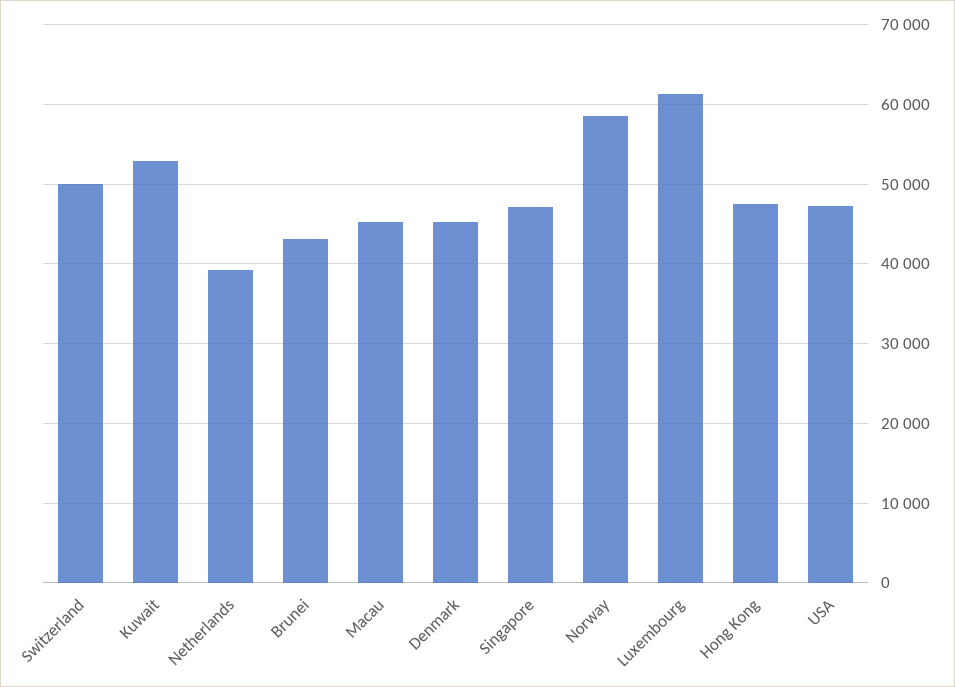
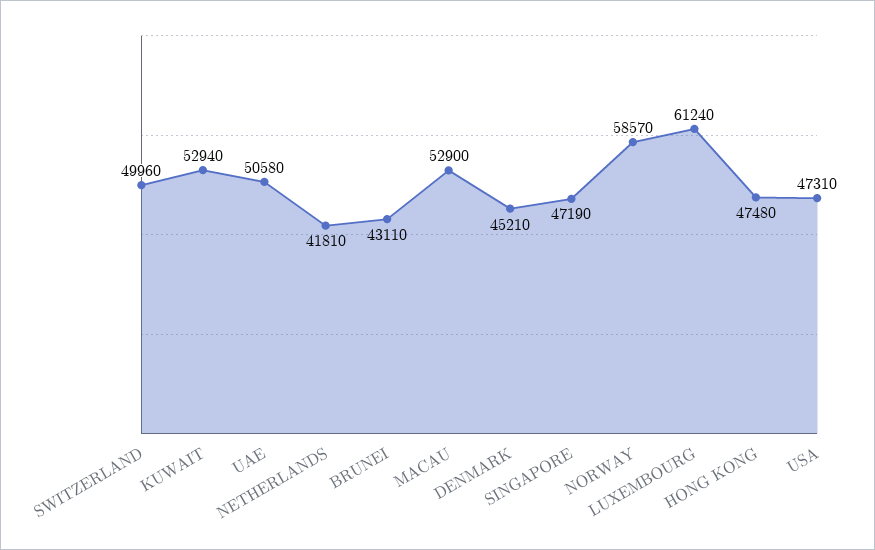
Netherlands: 39000 -> 41810
Macau: 45000 -> 52900
UAE: none -> 50580

